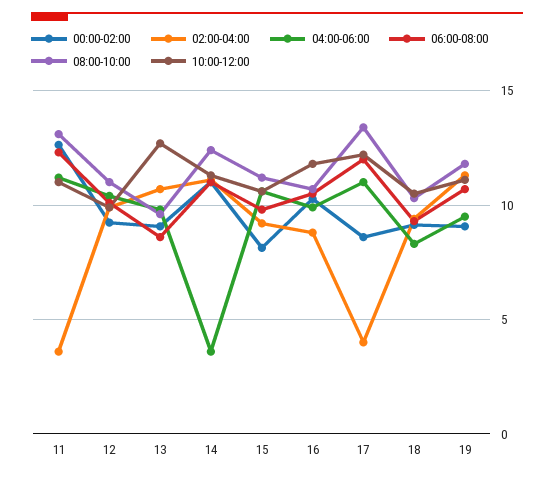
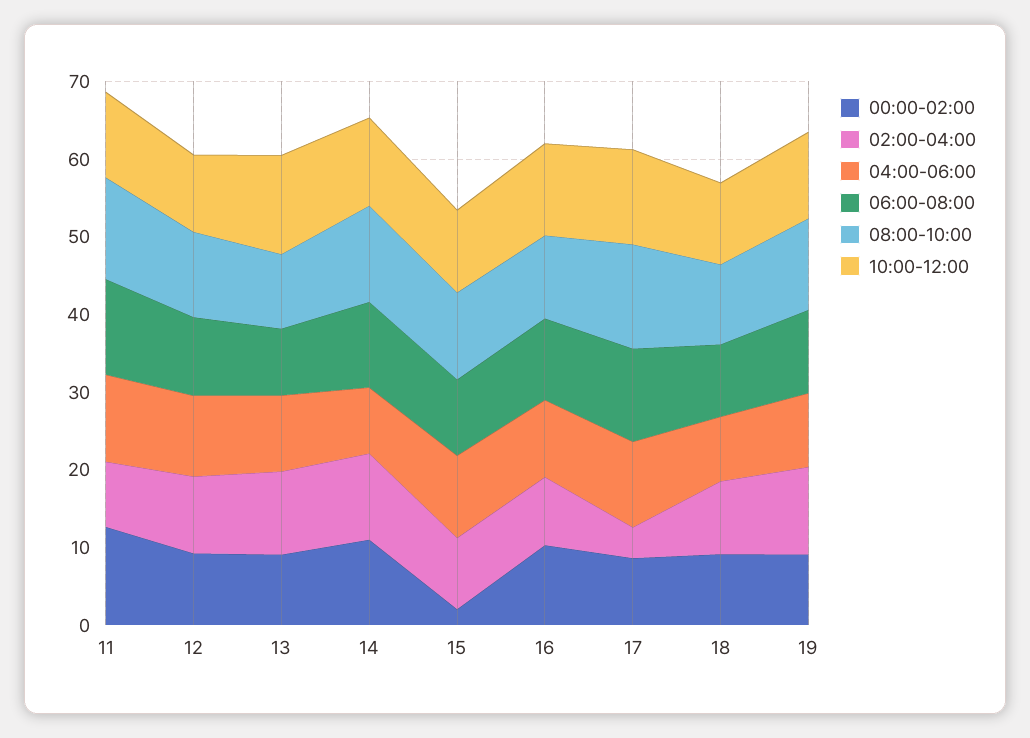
02:00-04:00, 11: 3.5 -> 8
04:00-06:00, 14: 3.5 -> 8
00:00-02:00, 15: 8 -> 2

